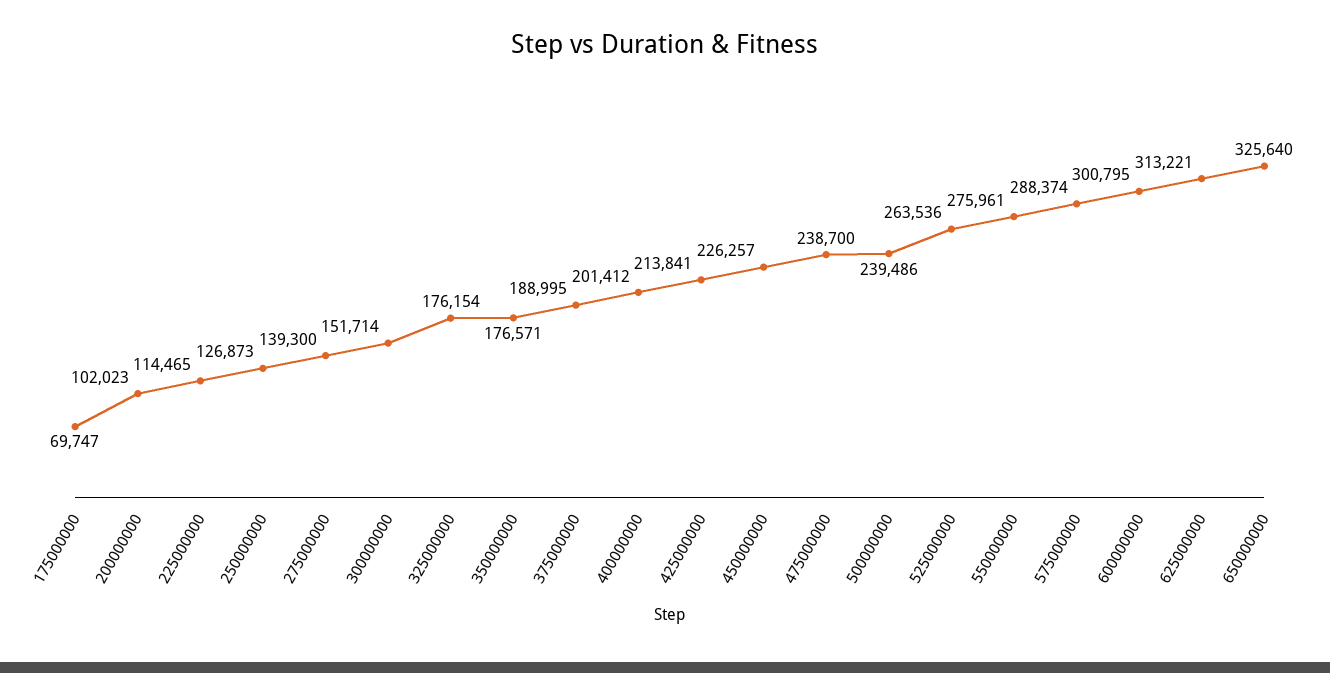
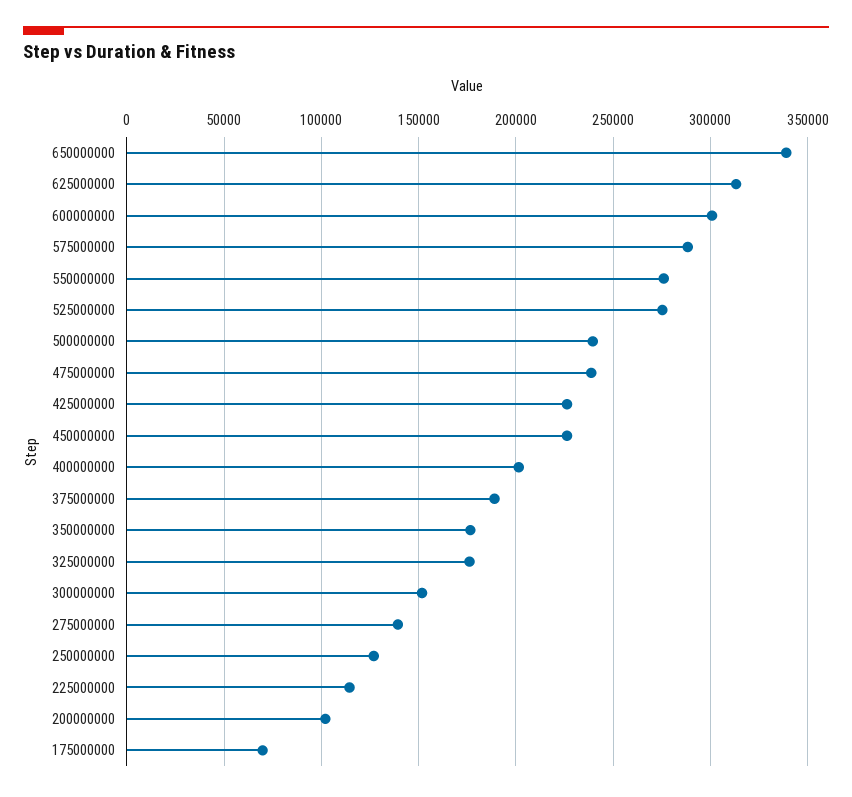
425000000: 213841 -> 225000
525000000: 263536 -> 275000
650000000: 325640 -> 340000

